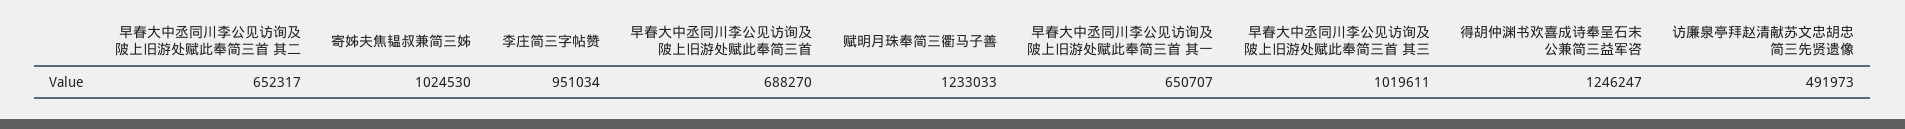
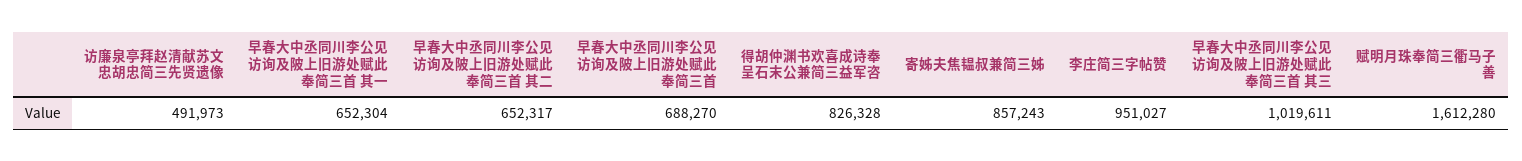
寄姊夫焦韫叔兼简三姊: 1024530 -> 857243
李庄简三字帖赞: 951034 -> 951027
赋明月珠奉简三衢马子善: 1233033 -> 1612280
早春大中丞同川李公见访询及陂上旧游处赋此奉简三首 其一: 650707 -> 652304
得胡仲渊书欢喜成诗奉呈石末公兼简三益军咨: 1246247 -> 826328

